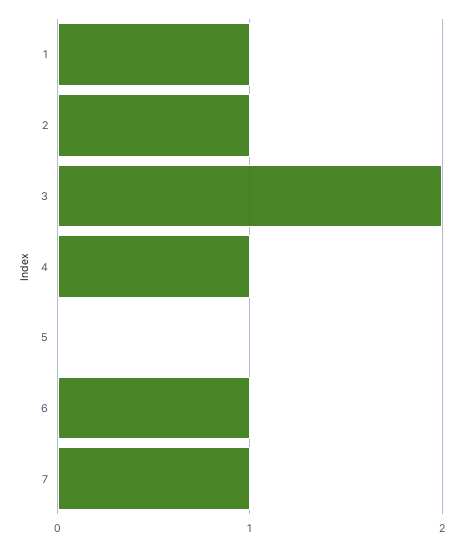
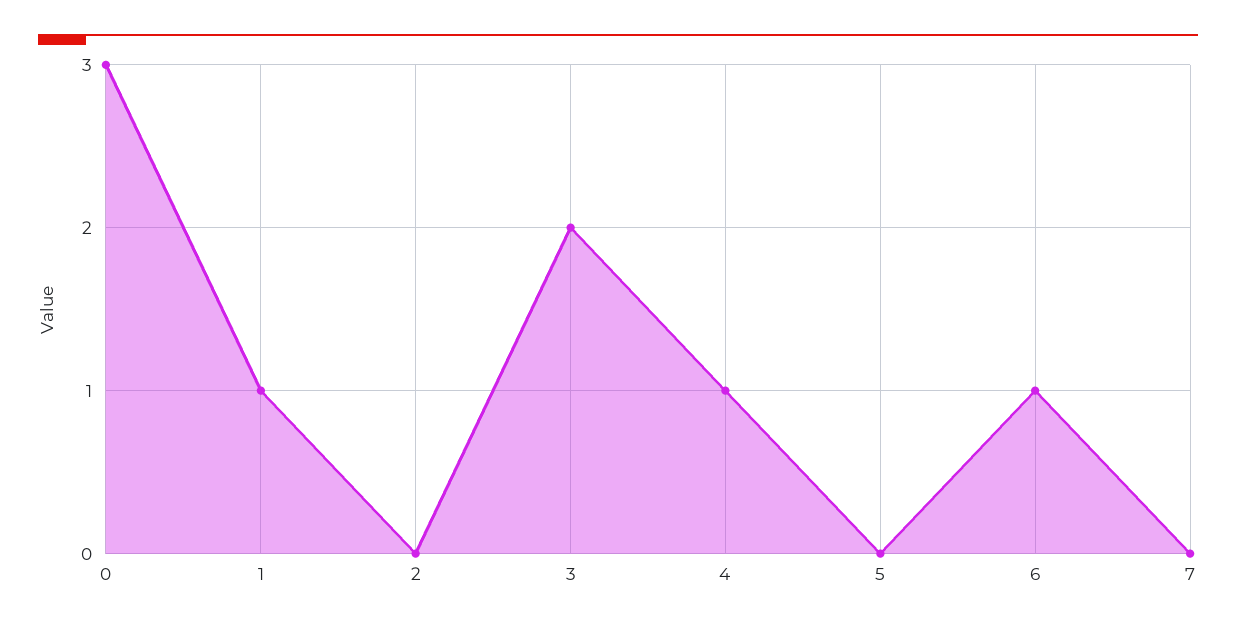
2: 1 -> 0
7: 1 -> 0
0: none -> 3

